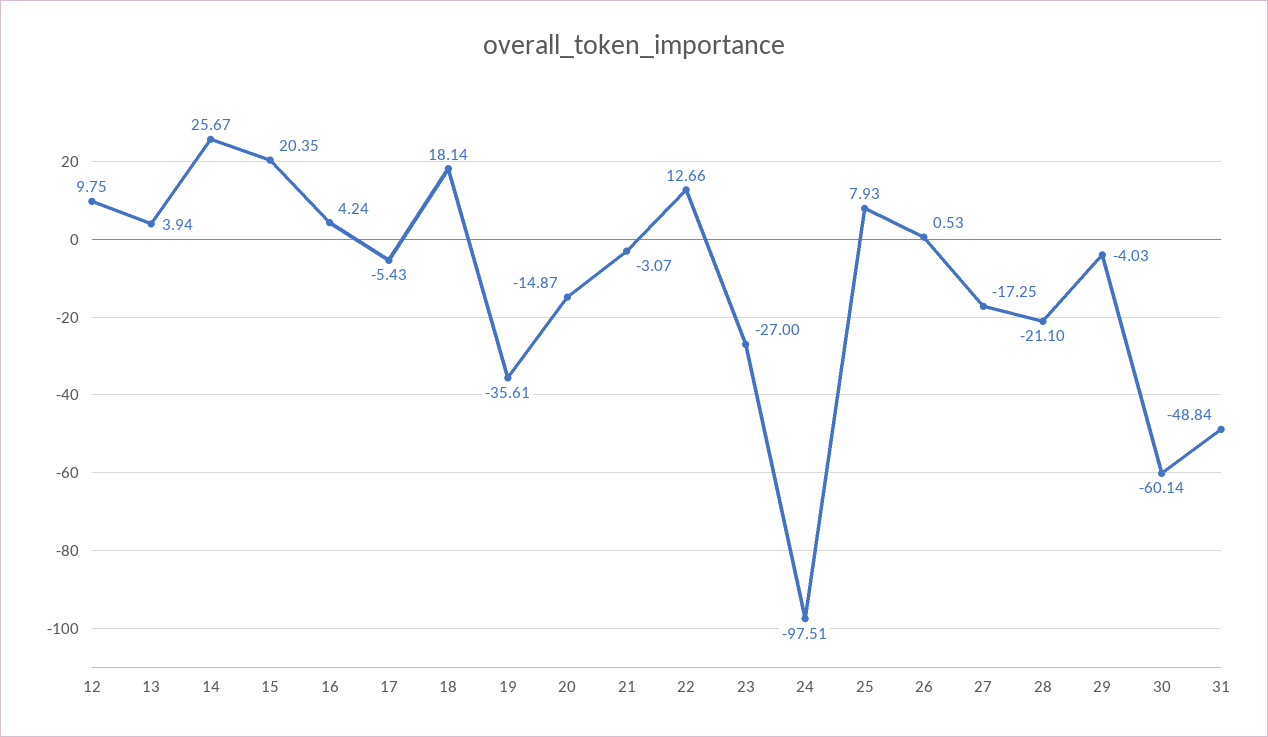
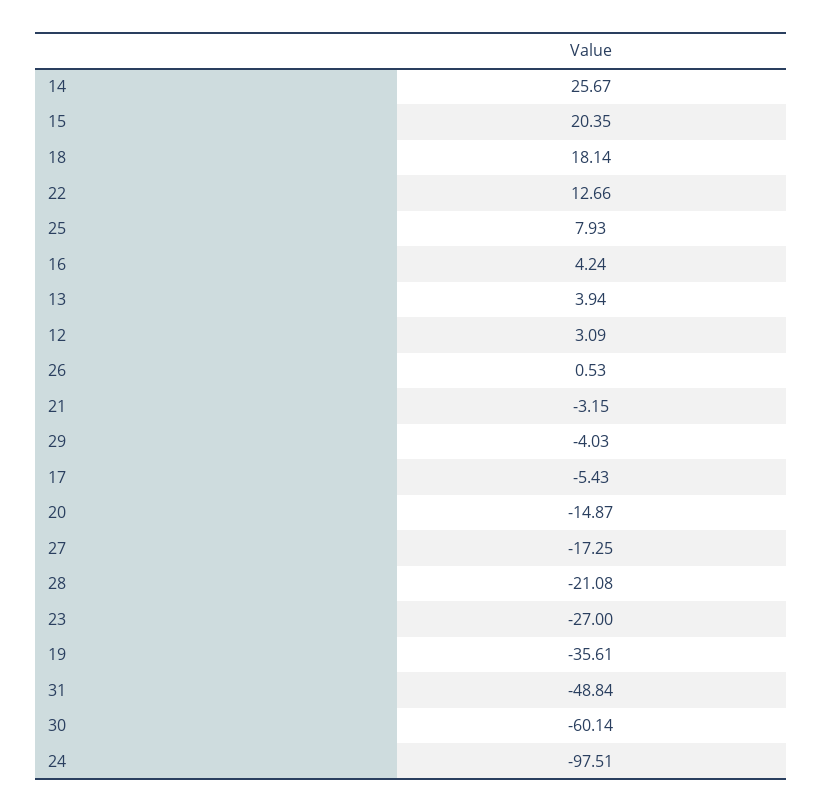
12: 9.75 -> 3.09
21: -3.07 -> -3.15
28: -21.1 -> -21.08

